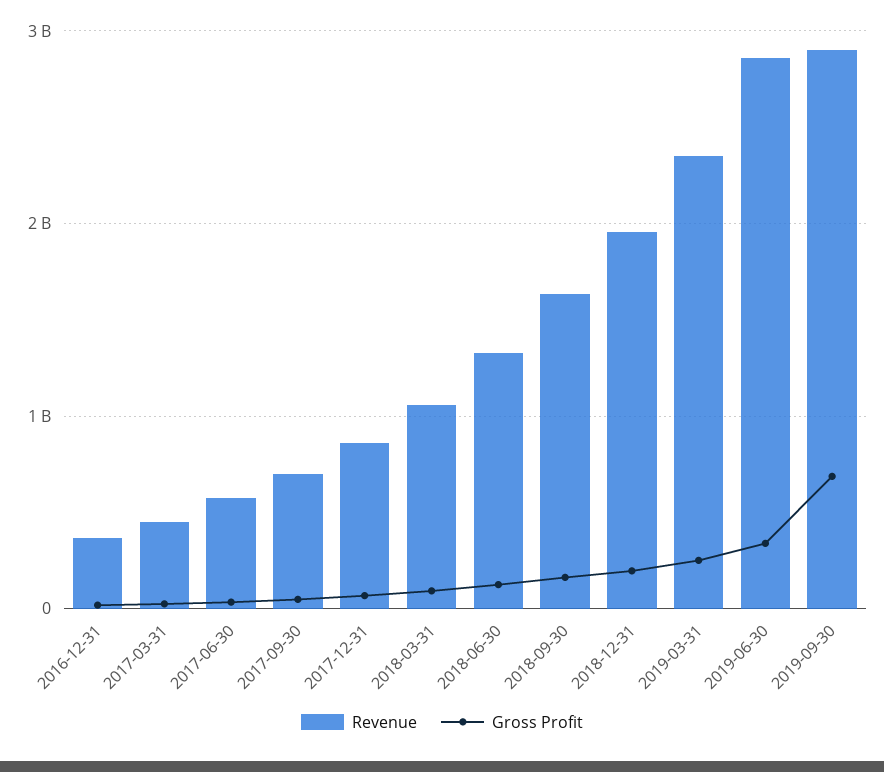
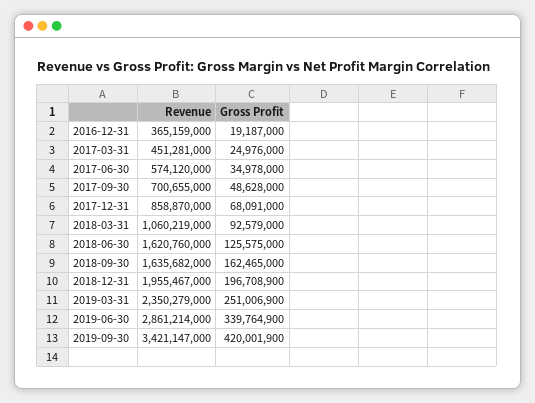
Revenue, 2018-06-30: 1300000000 -> 1620760000
Revenue, 2019-09-30: 2900000000 -> 3421147000
Gross Profit, 2019-09-30: 700000000 -> 420001900

